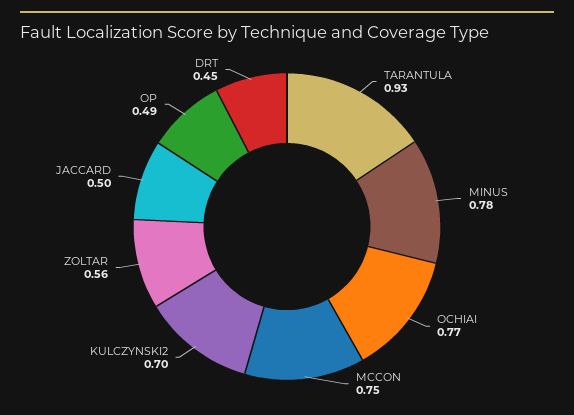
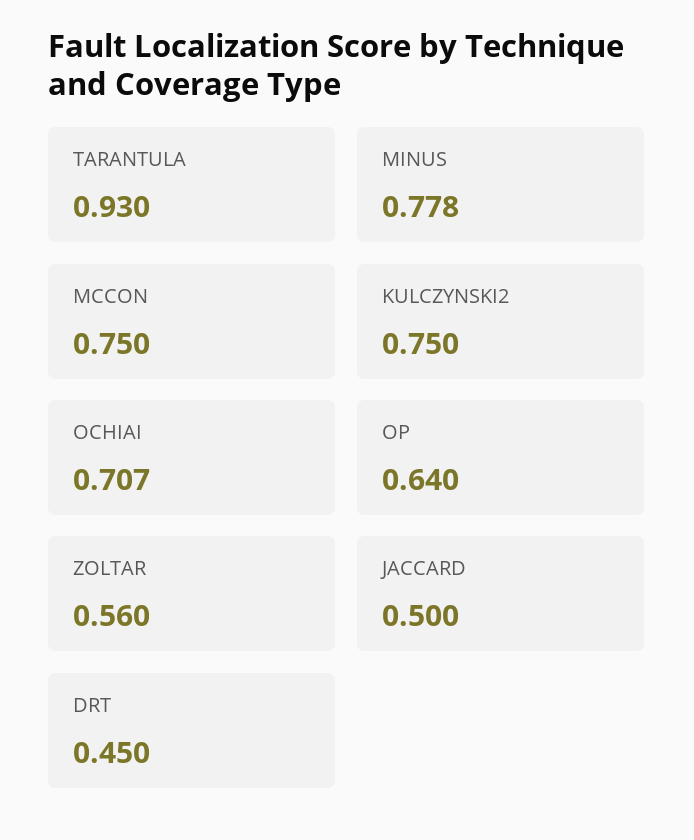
OCHIAI: 0.77 -> 0.707
KULCZYNSKI2: 0.7 -> 0.75
OP: 0.49 -> 0.64

